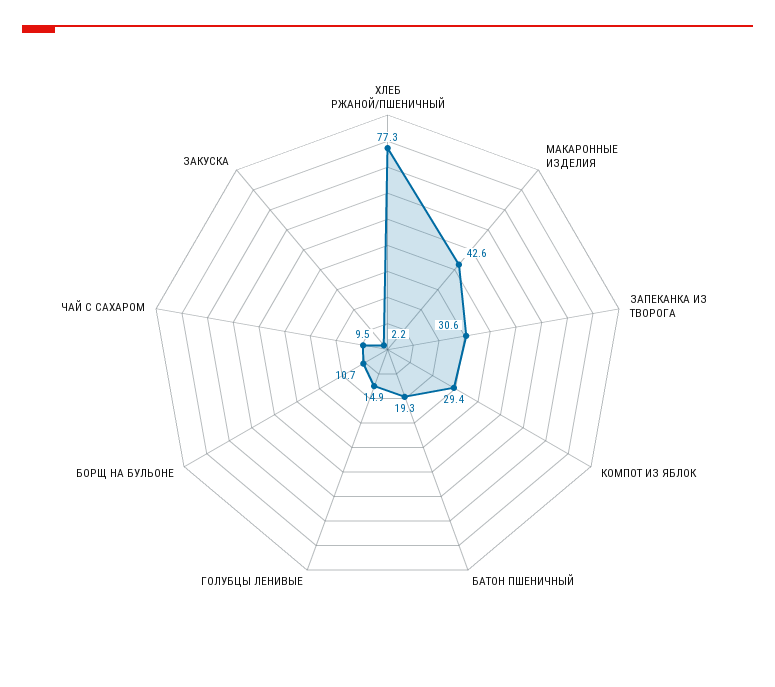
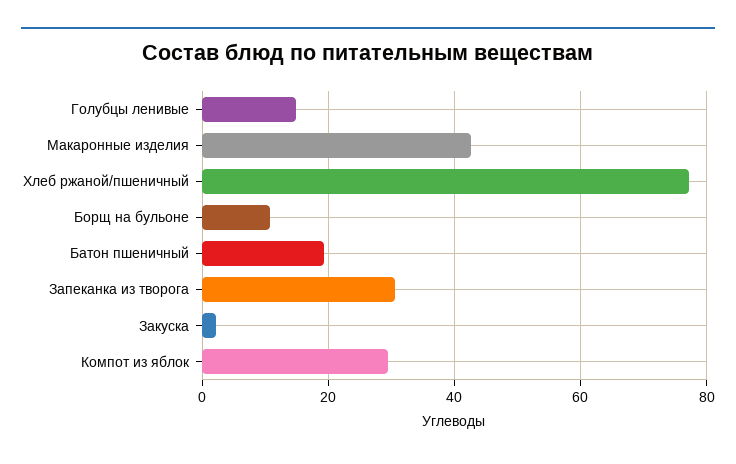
ЧАЙ С САХАРОМ: 9.5 -> none

